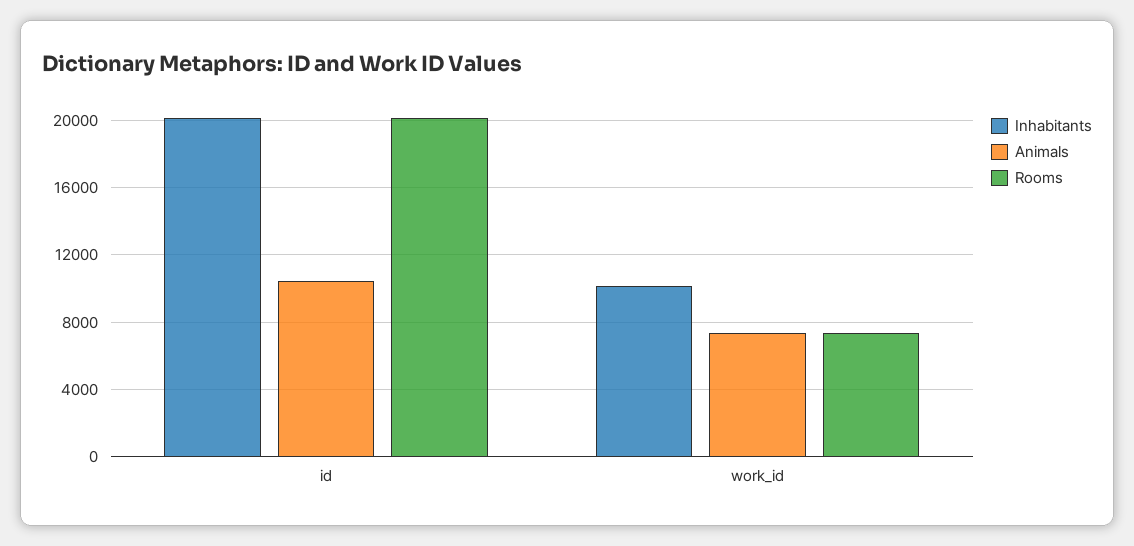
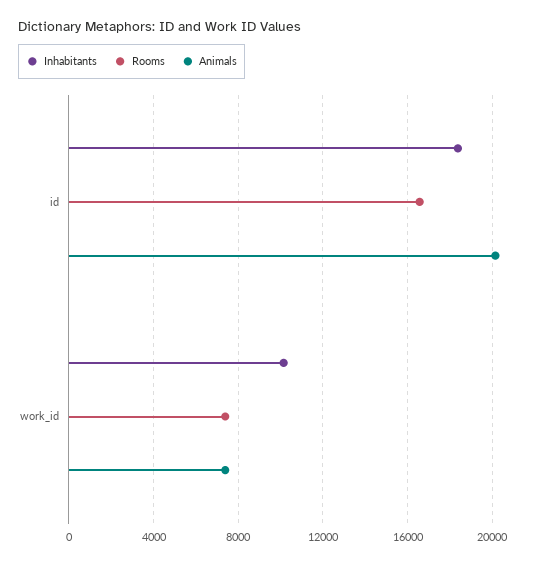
Inhabitants, id: 20000 -> 18500
Animals, id: 10500 -> 20000
Rooms, id: 20000 -> 16500

